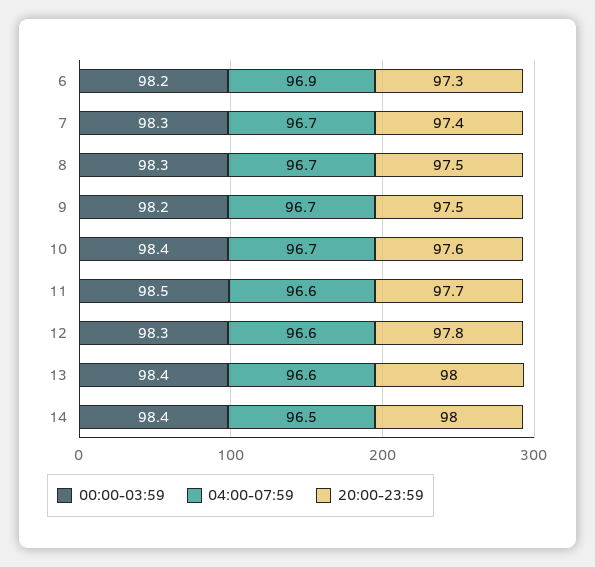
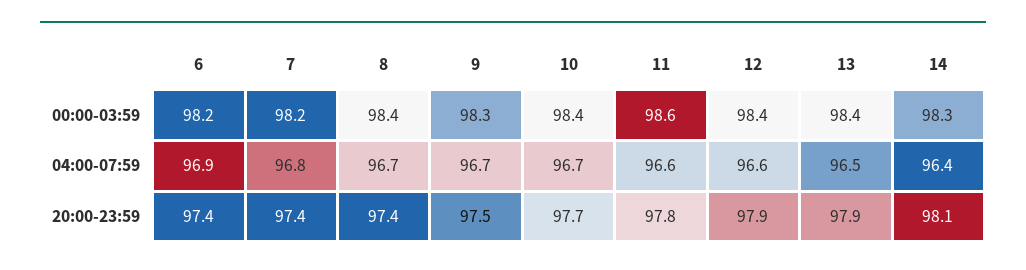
20:00-23:59, 6: 97.3 -> 97.4
00:00-03:59, 7: 98.3 -> 98.2
04:00-07:59, 7: 96.7 -> 96.8
00:00-03:59, 8: 98.3 -> 98.4
20:00-23:59, 8: 97.5 -> 97.4
00:00-03:59, 9: 98.2 -> 98.3
20:00-23:59, 10: 97.6 -> 97.7
00:00-03:59, 11: 98.5 -> 98.6
20:00-23:59, 11: 97.7 -> 97.8
00:00-03:59, 12: 98.3 -> 98.4
20:00-23:59, 12: 97.8 -> 97.9
04:00-07:59, 13: 96.6 -> 96.5
20:00-23:59, 13: 98 -> 97.9
00:00-03:59, 14: 98.4 -> 98.3
04:00-07:59, 14: 96.5 -> 96.4
20:00-23:59, 14: 98 -> 98.1

